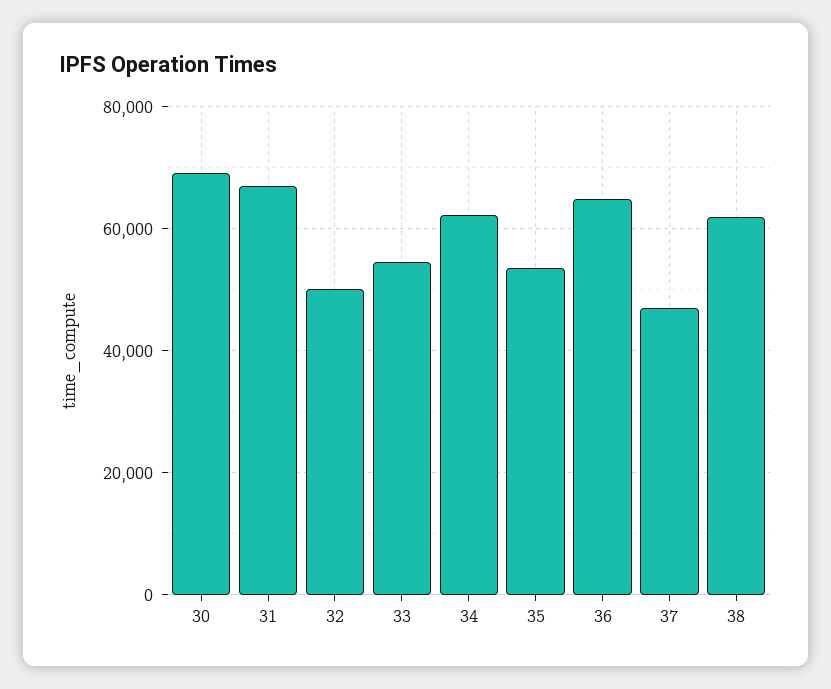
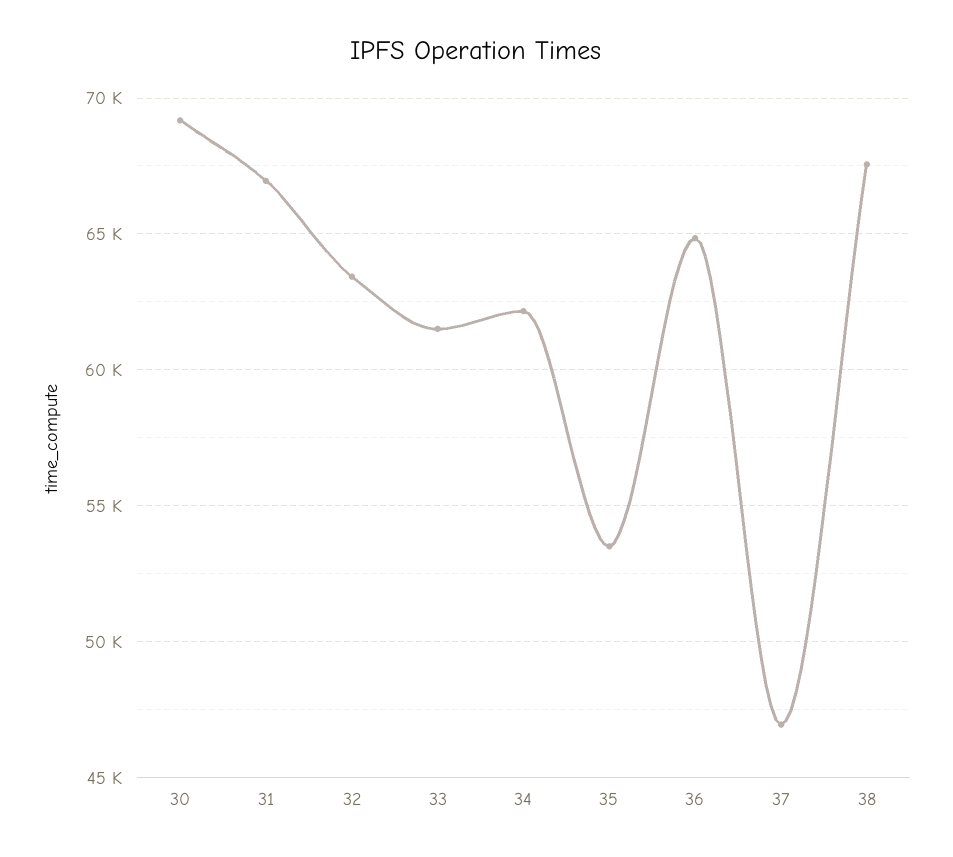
32: 50000 -> 63500
33: 54000 -> 61500
38: 62000 -> 67500

